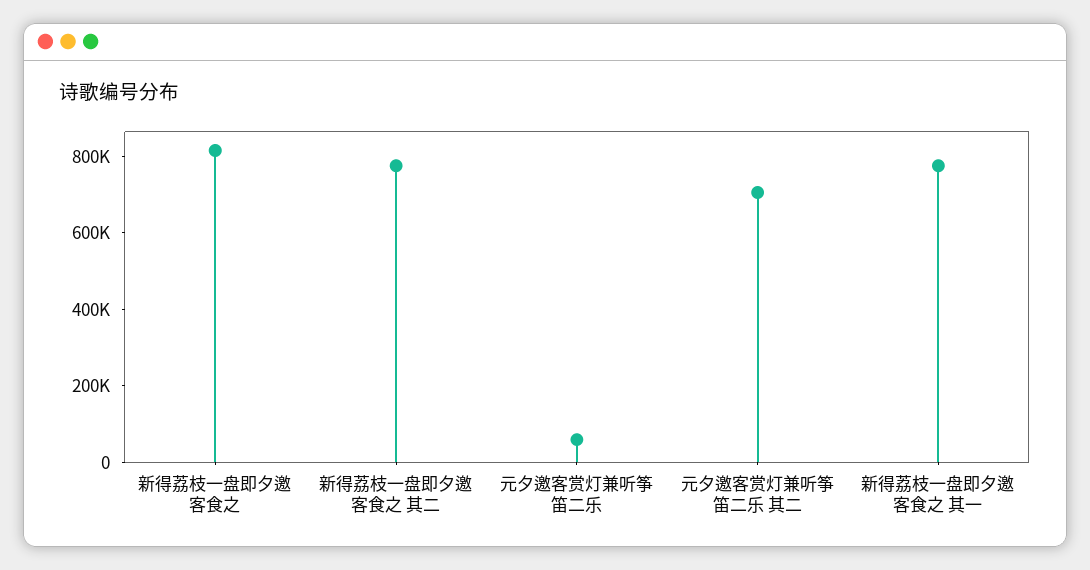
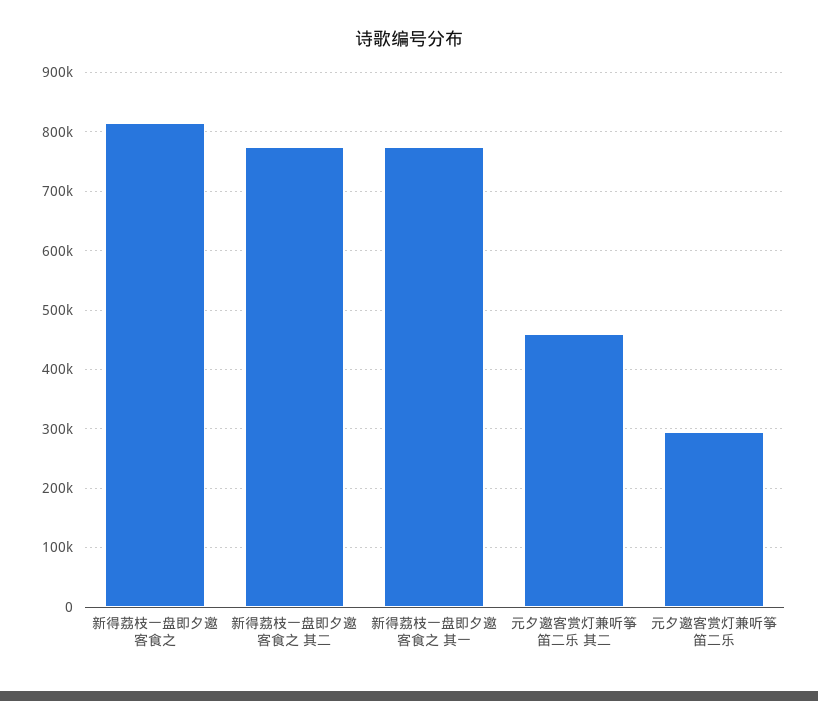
元夕邀客赏灯兼听筝笛二乐: 50000 -> 300000
元夕邀客赏灯兼听筝笛二乐 其二: 700000 -> 460000

